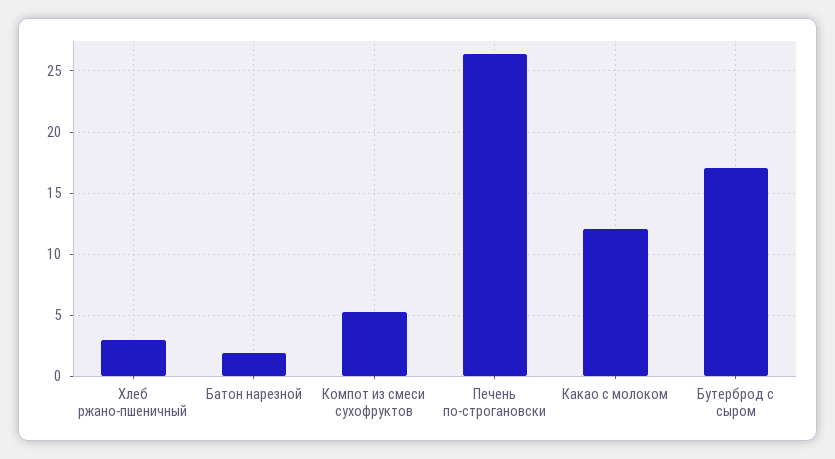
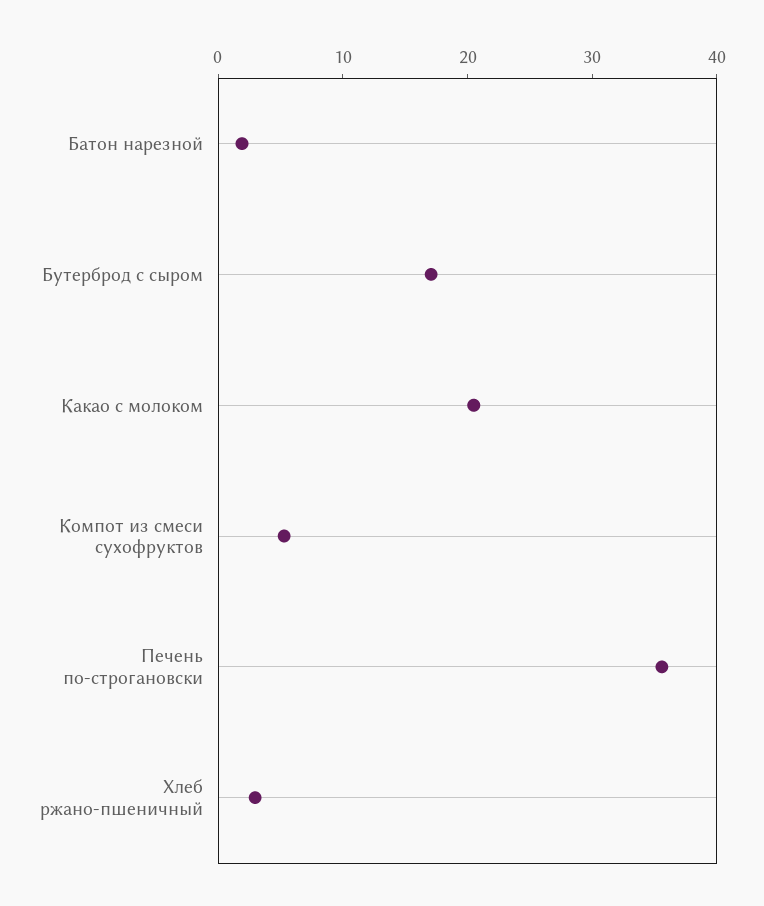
Печень по-строгановски: 26.5 -> 36
Какао с молоком: 12 -> 20

